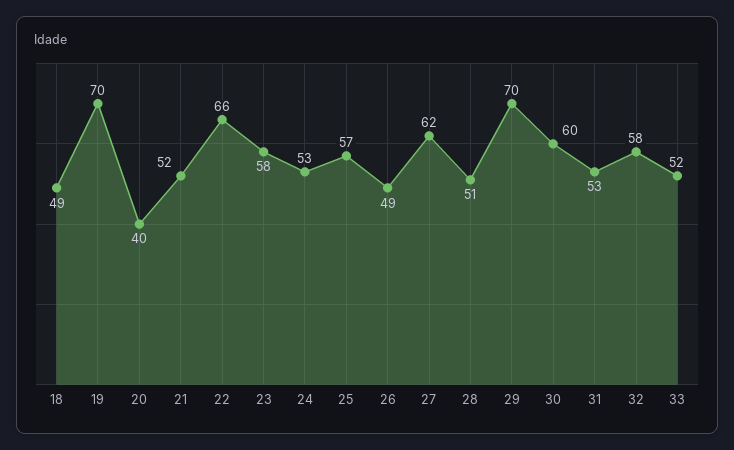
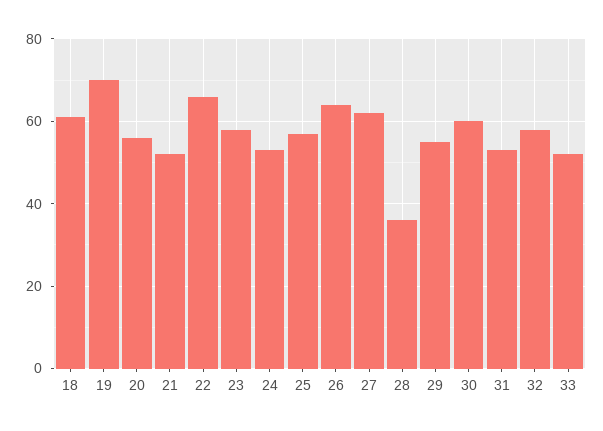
18: 49 -> 60
20: 40 -> 55
26: 49 -> 65
28: 51 -> 35
29: 70 -> 55

